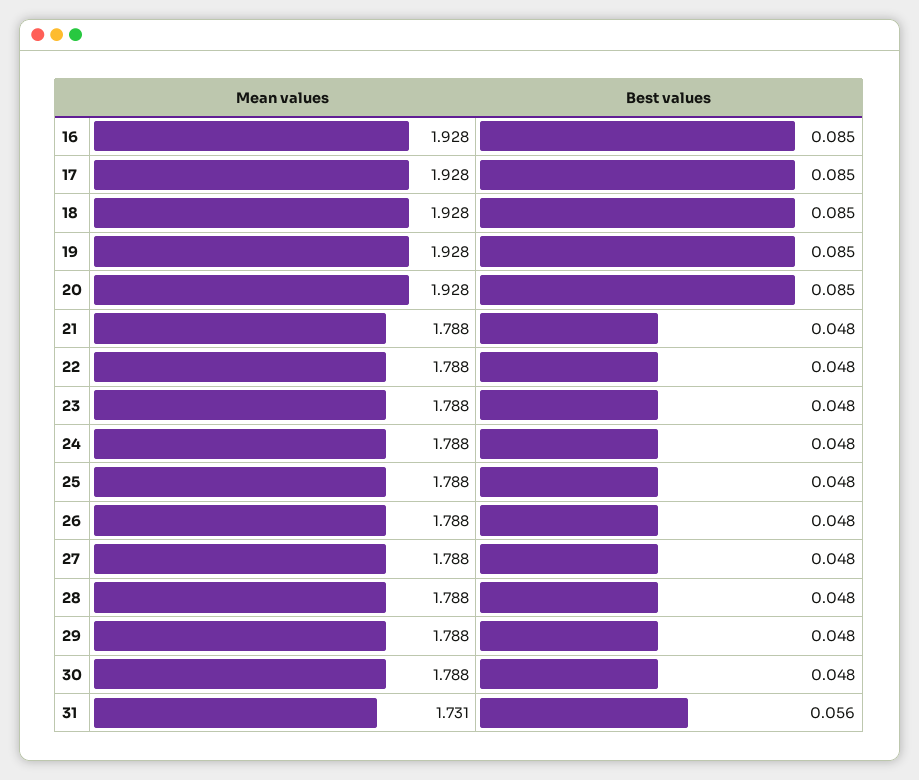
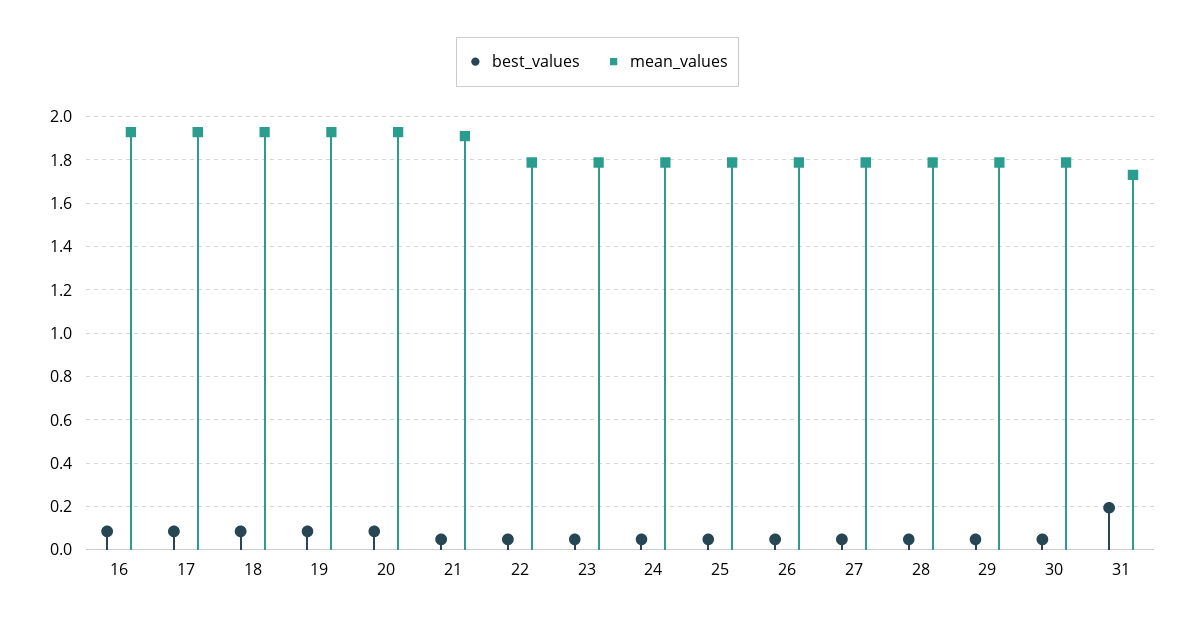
Mean values, 21: 1.788 -> 1.9
Best values, 31: 0.056 -> 0.2

